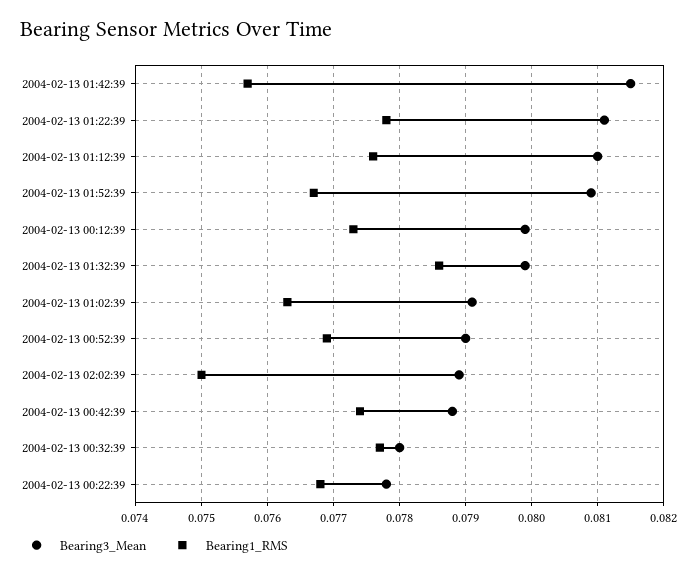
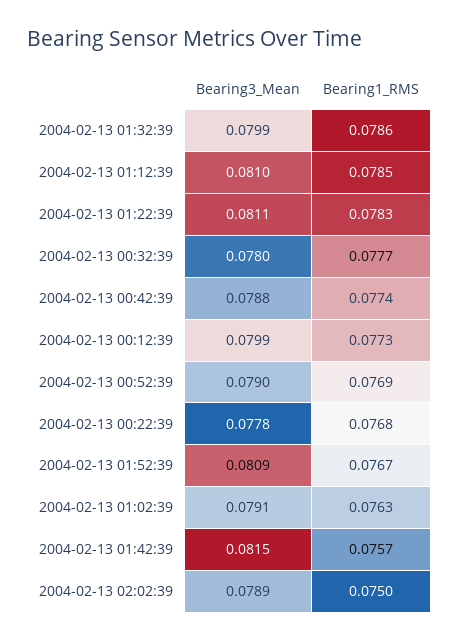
Bearing1_RMS, 2004-02-13 01:22:39: 0.0778 -> 0.0783
Bearing1_RMS, 2004-02-13 01:12:39: 0.0776 -> 0.0785

